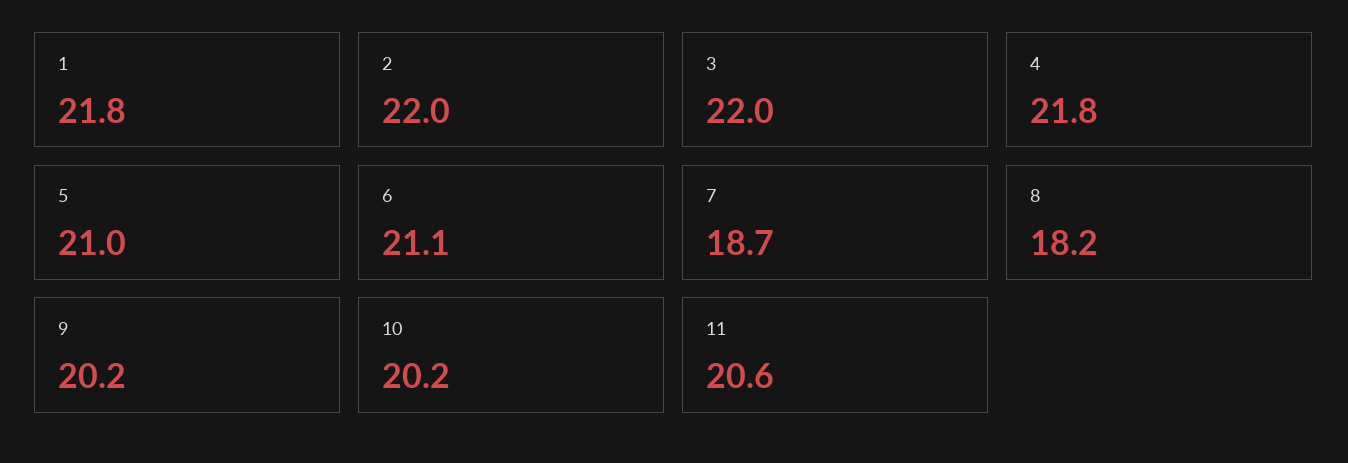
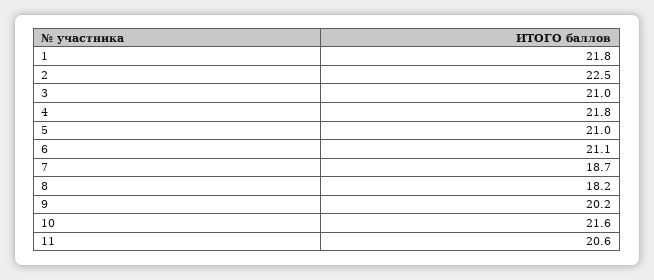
2: 22 -> 22.5
3: 22 -> 21
10: 20.2 -> 21.6

